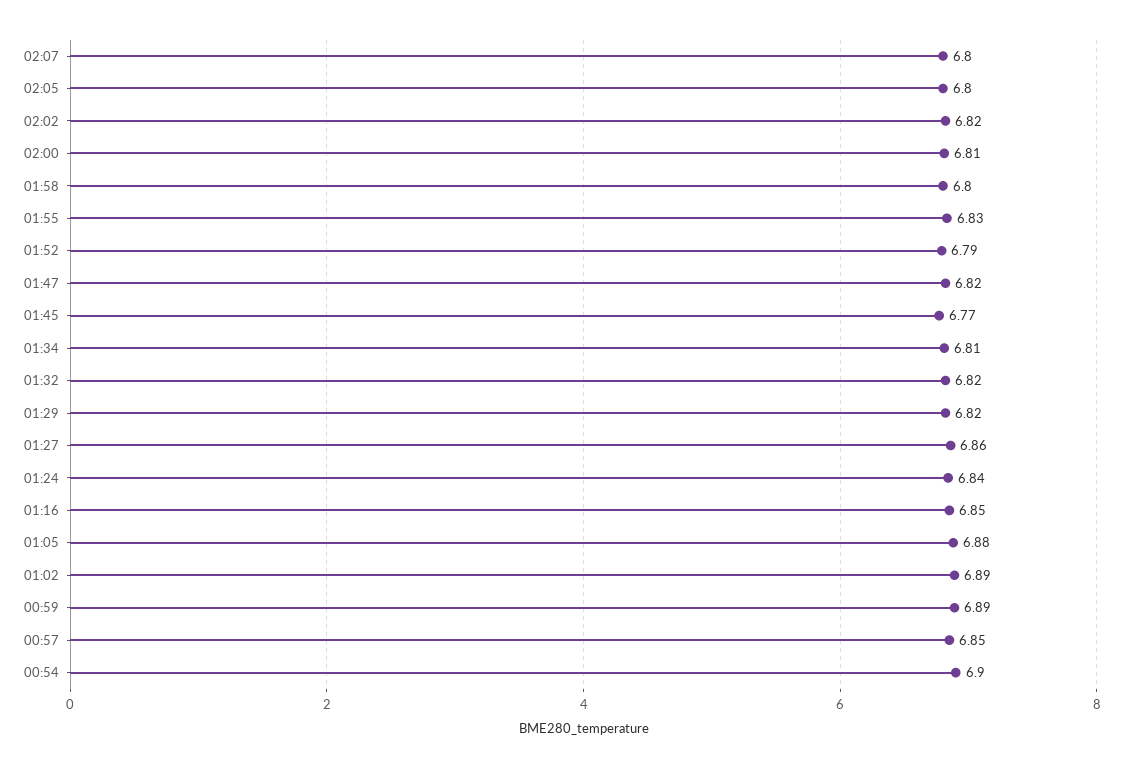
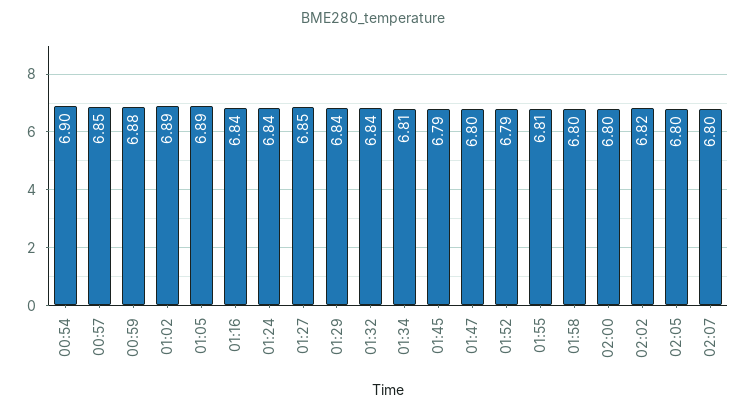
02:00: 6.81 -> 6.8
01:55: 6.83 -> 6.81
01:47: 6.82 -> 6.8
01:45: 6.77 -> 6.79
01:32: 6.82 -> 6.84
01:29: 6.82 -> 6.84
01:27: 6.86 -> 6.85
01:16: 6.85 -> 6.84
01:05: 6.88 -> 6.89
00:59: 6.89 -> 6.88

